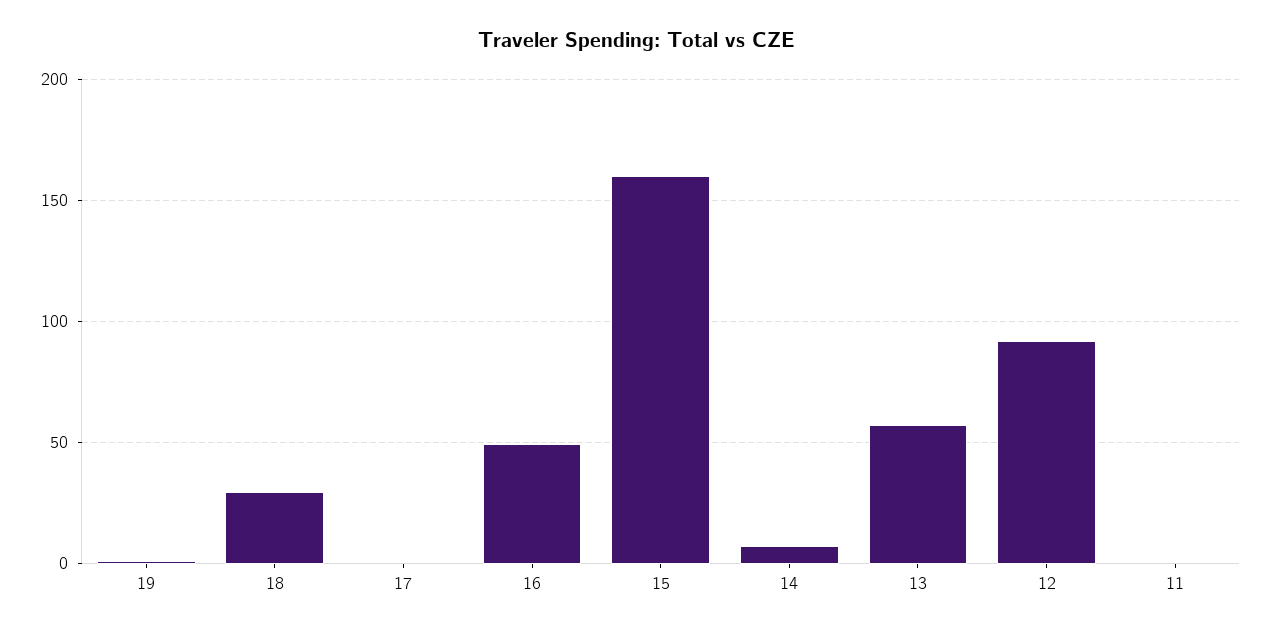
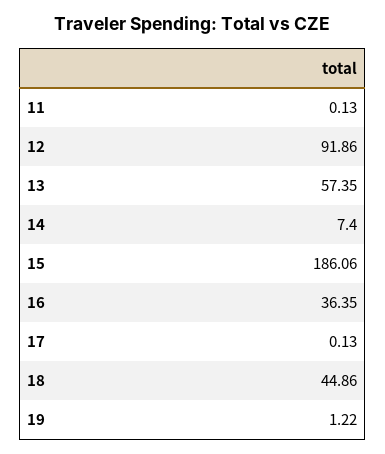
18: 30 -> 44.86
16: 50 -> 36.35
15: 160 -> 186.06

